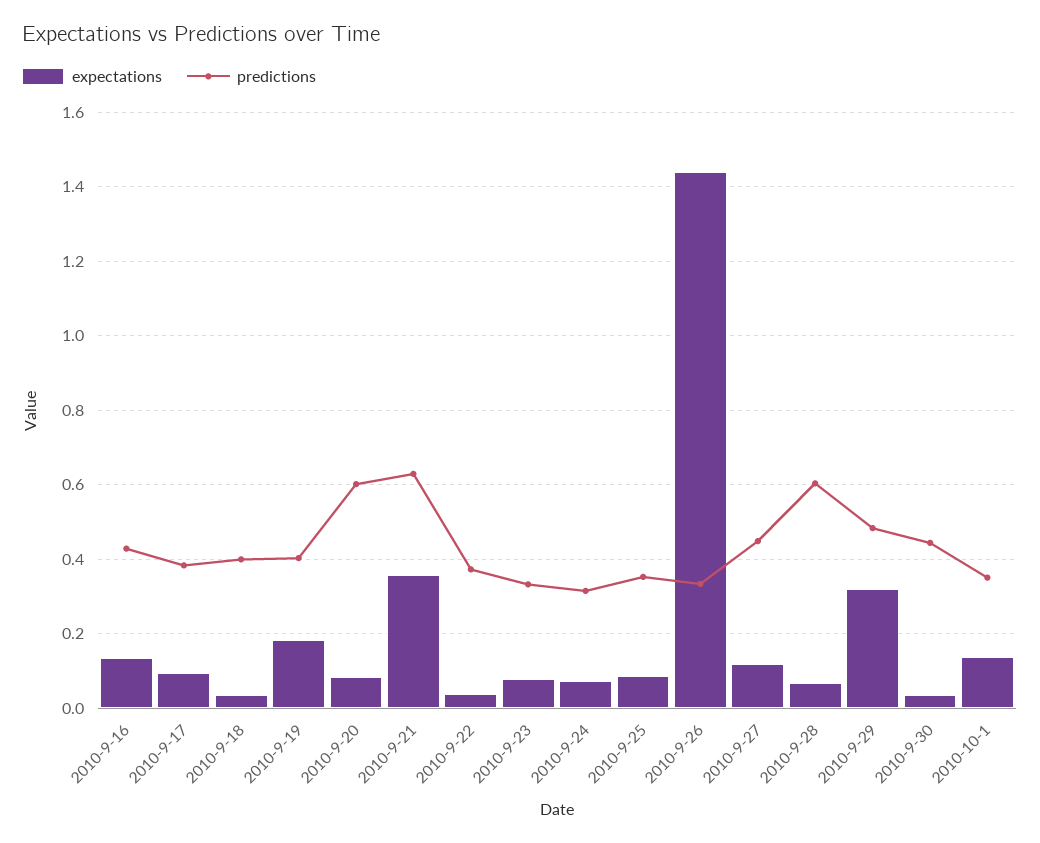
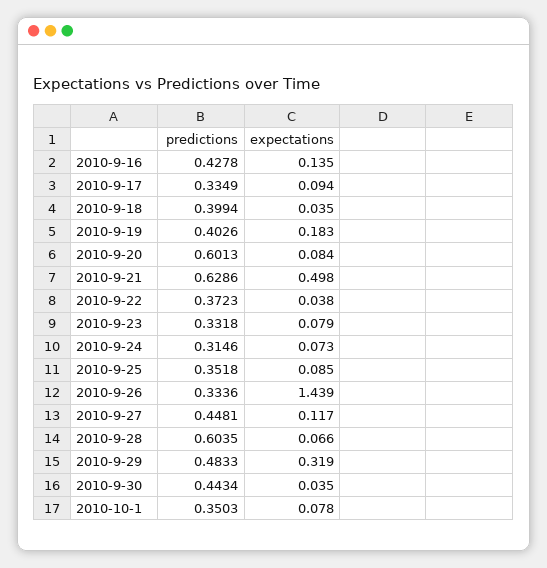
predictions, 2010-9-17: 0.38 -> 0.3349
expectations, 2010-9-21: 0.36 -> 0.498
expectations, 2010-10-1: 0.14 -> 0.078

